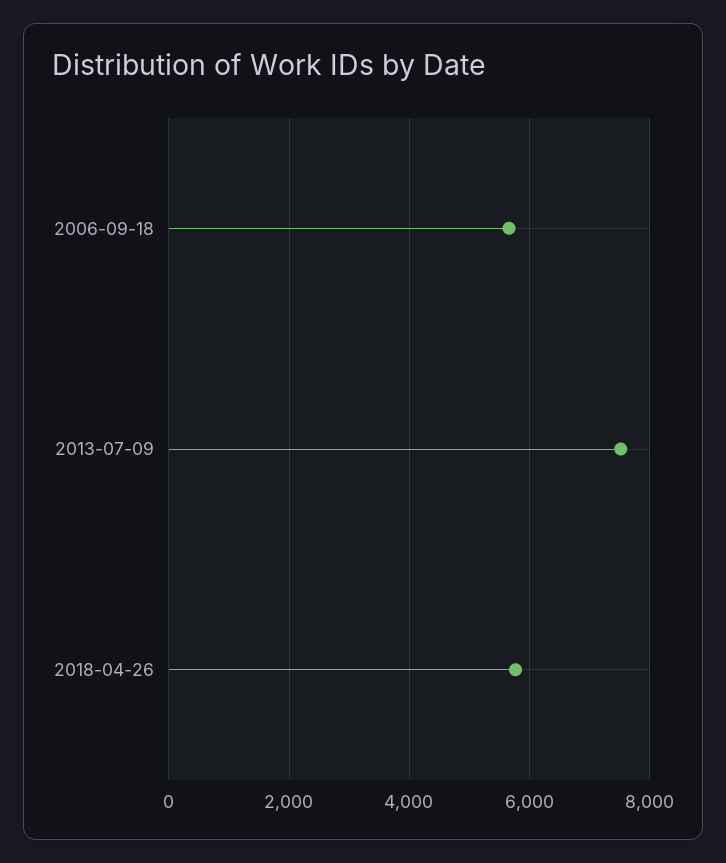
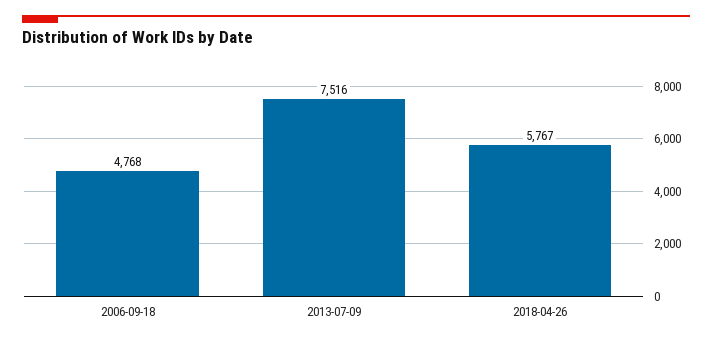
2006-09-18: 5600 -> 4768

